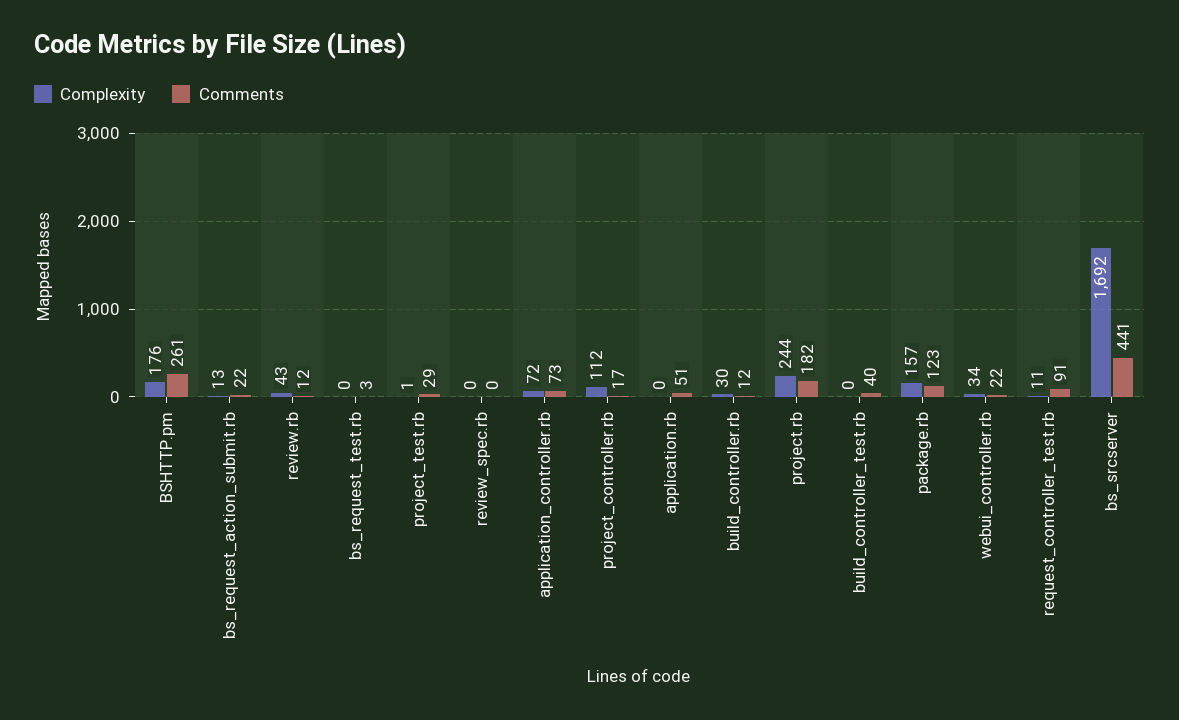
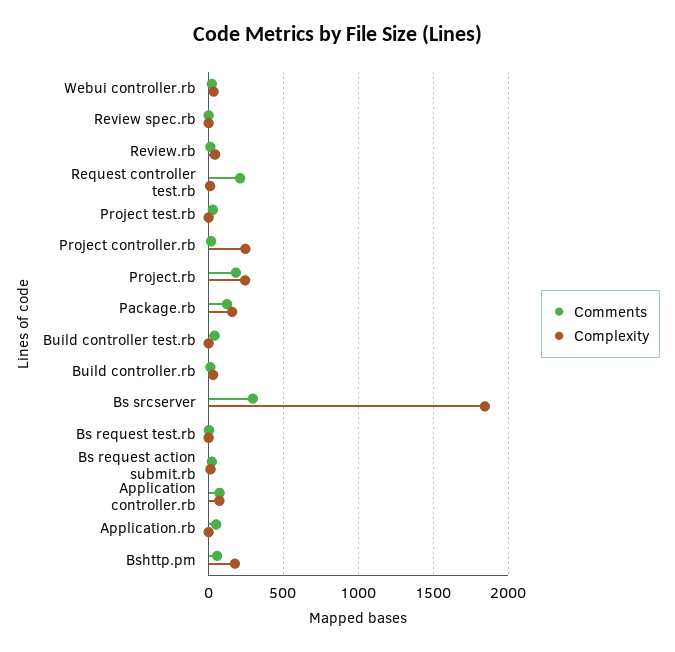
Comments, BSHTTP.pm: 261 -> 50
Complexity, project_controller.rb: 112 -> 250
Comments, request_controller_test.rb: 91 -> 200
Complexity, bs_srcserver: 1692 -> 1850
Comments, bs_srcserver: 441 -> 300

